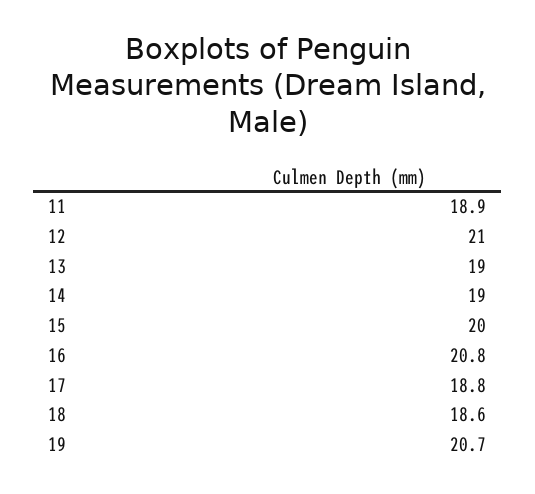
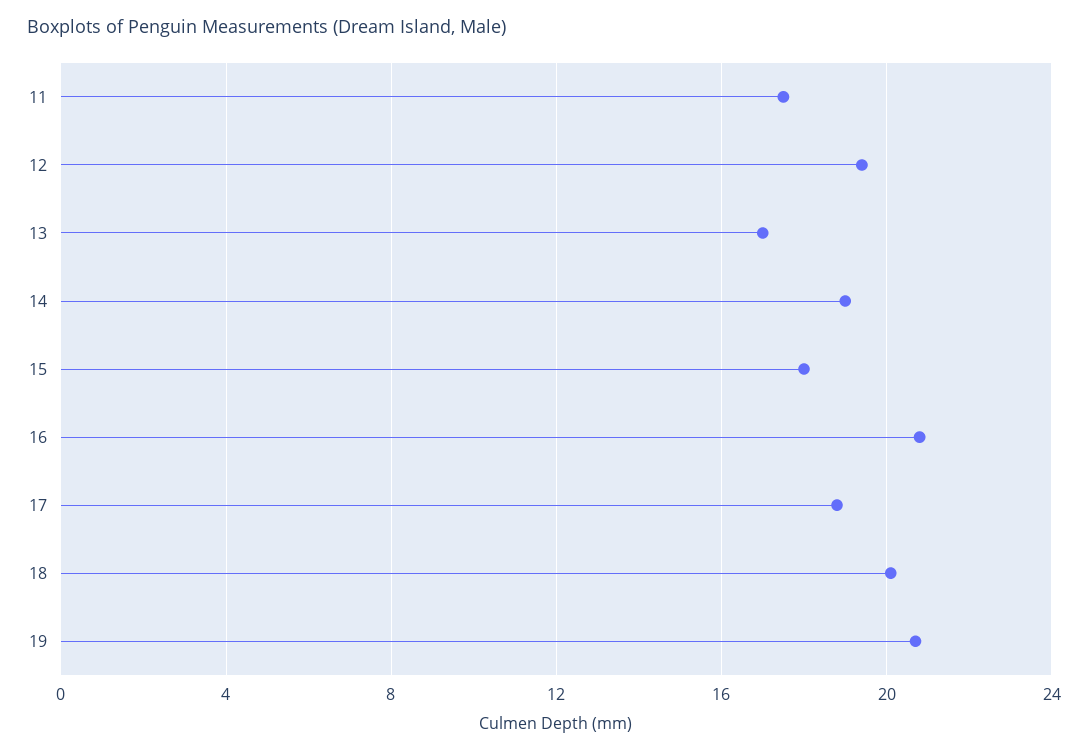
11: 18.9 -> 17.5
12: 21 -> 19.5
13: 19 -> 17
15: 20 -> 18
18: 18.6 -> 20

